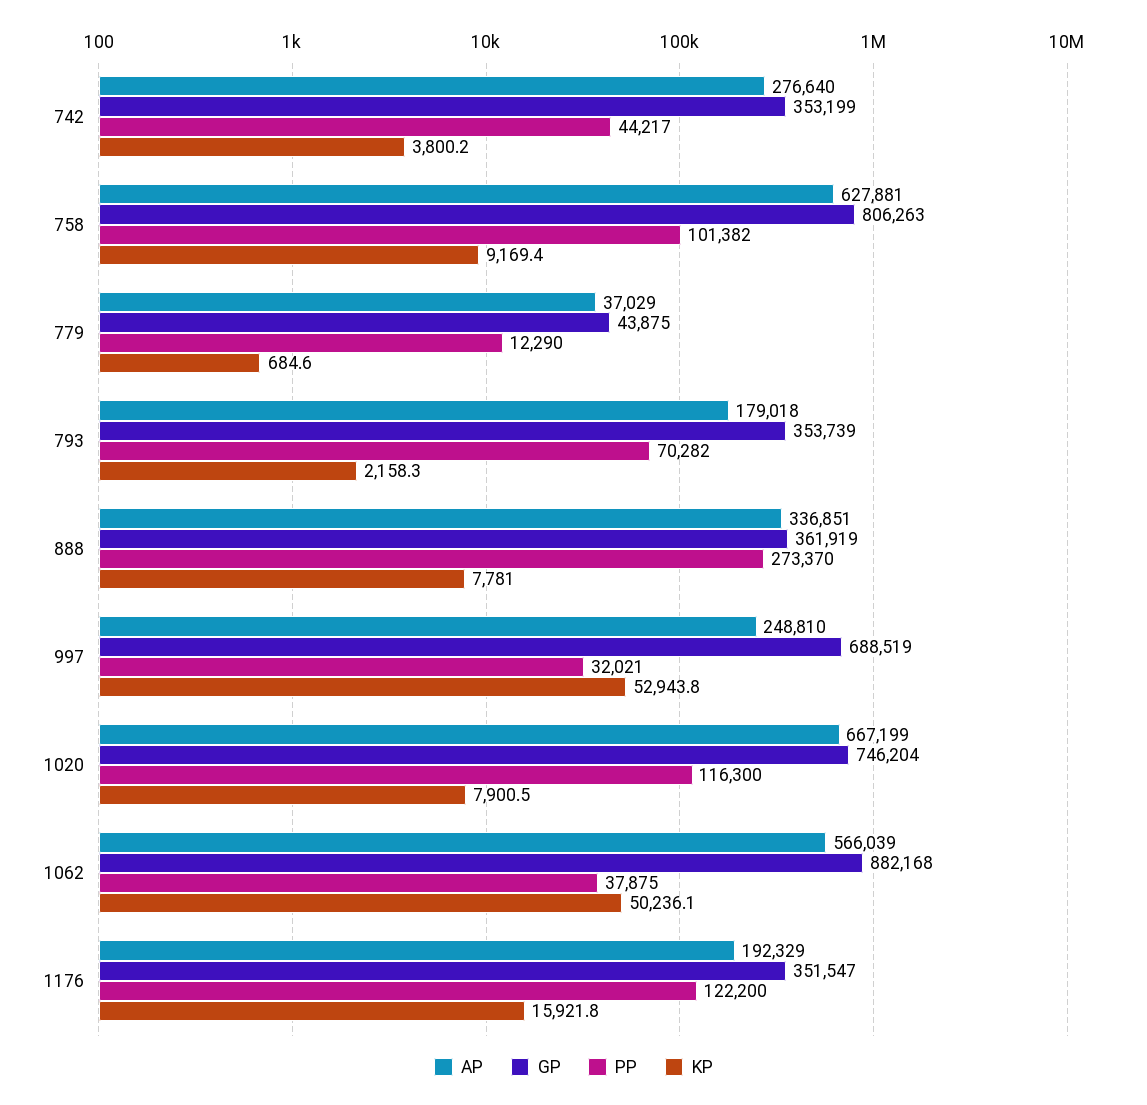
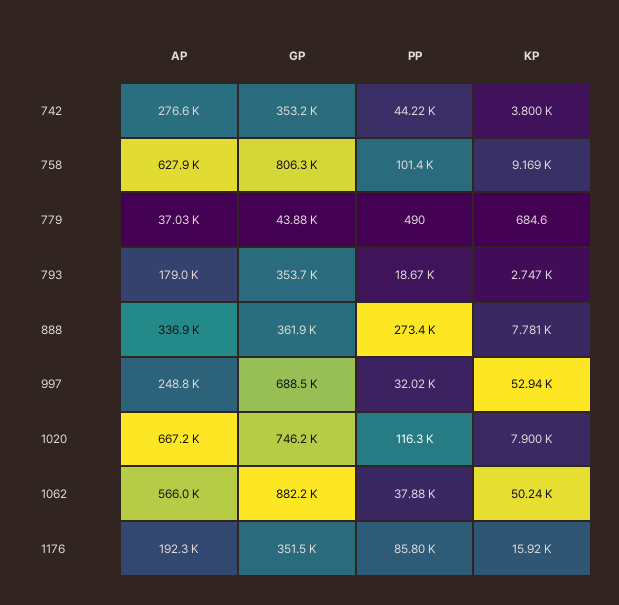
PP, 779: 12290 -> 490
PP, 793: 70282 -> 18670
KP, 793: 2158.3 -> 2747
PP, 1176: 122200 -> 85800

